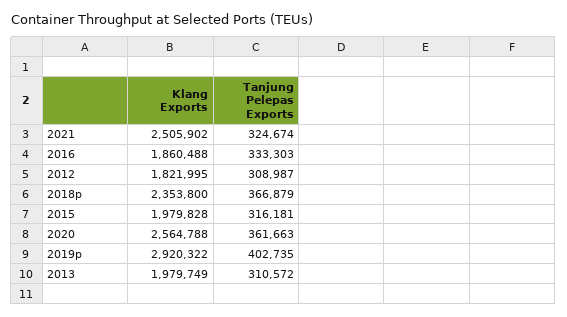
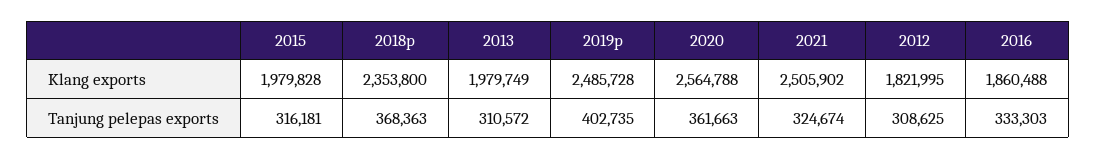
Tanjung Pelepas Exports, 2012: 308987 -> 308625
Tanjung Pelepas Exports, 2018p: 366879 -> 368363
Klang Exports, 2019p: 2920322 -> 2485728

